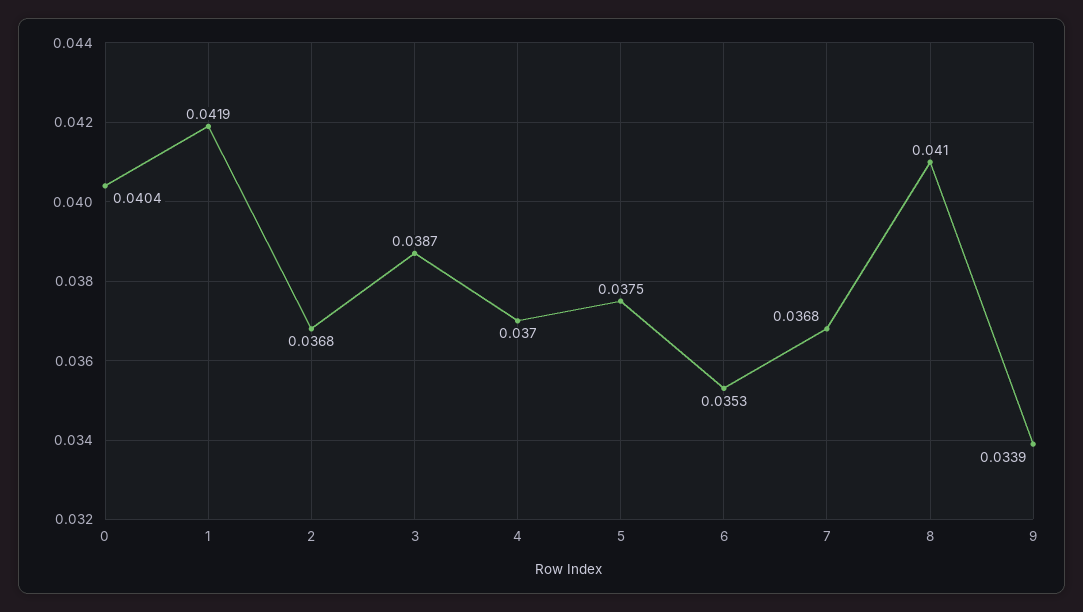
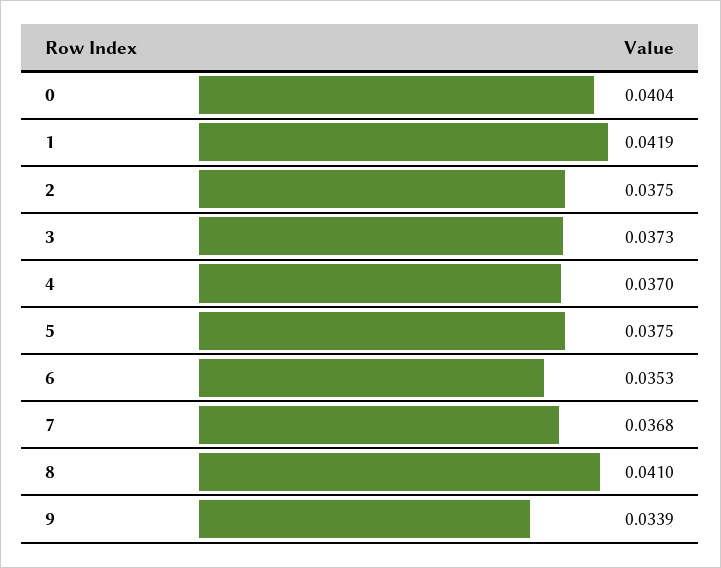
2: 0.0368 -> 0.0375
3: 0.0387 -> 0.0373

